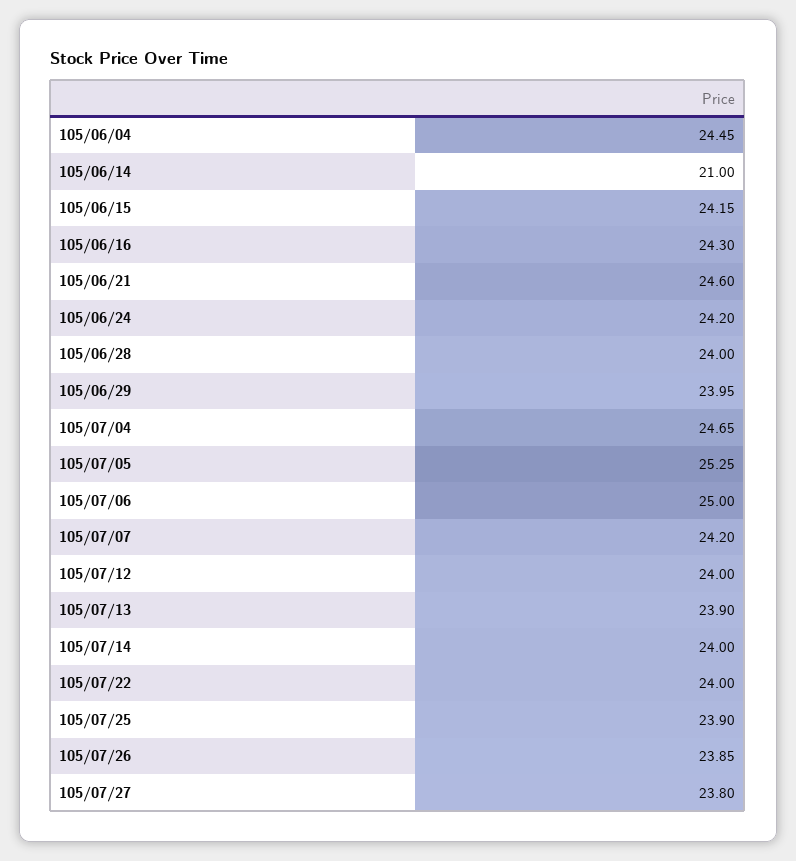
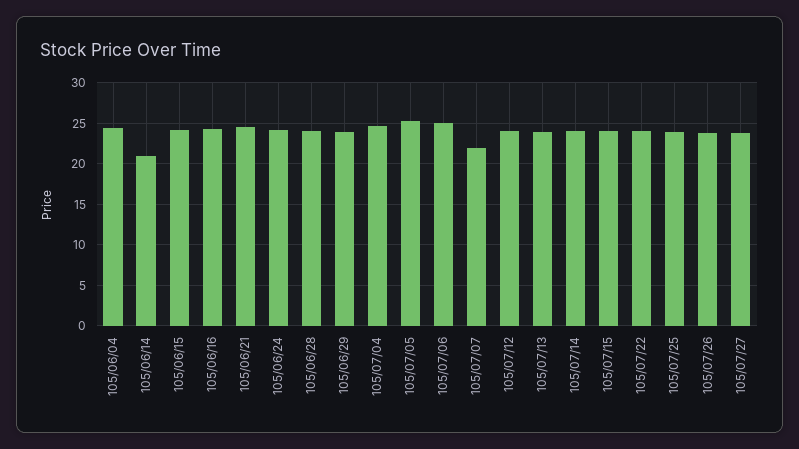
105/07/07: 24.2 -> 22
105/07/15: none -> 24

